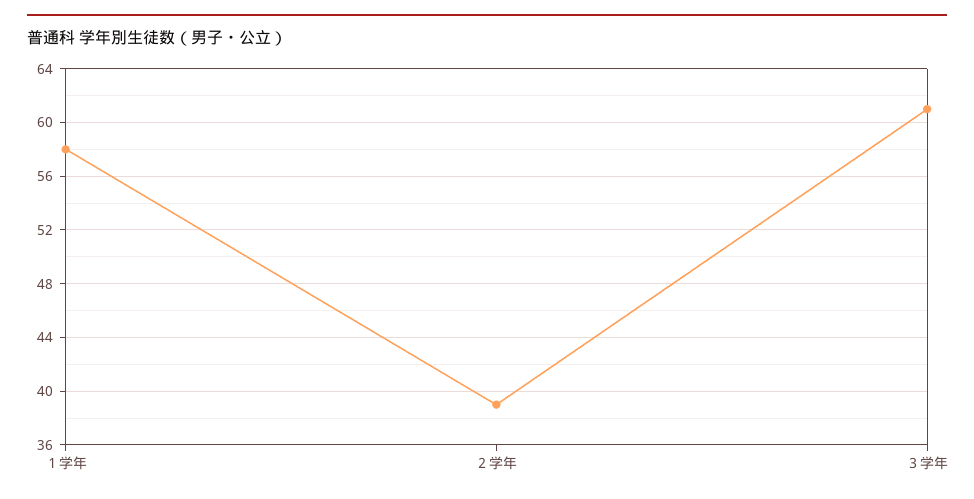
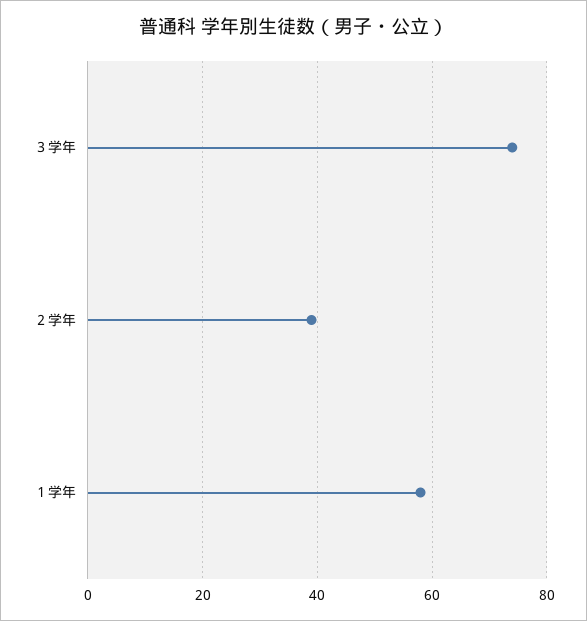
３学年: 61 -> 75

